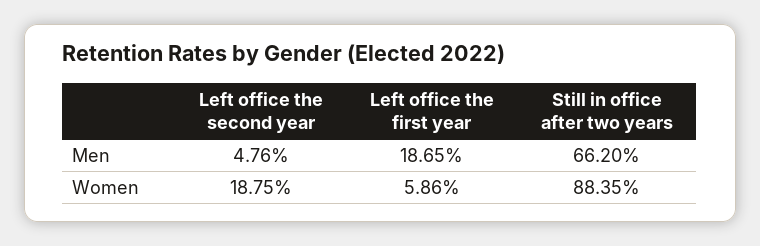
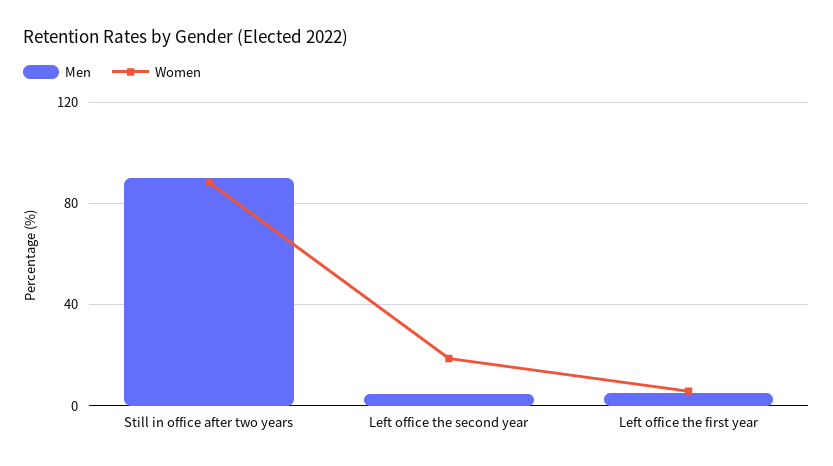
Men, Left office the first year: 18.65 -> 5
Men, Still in office after two years: 66.2 -> 90

